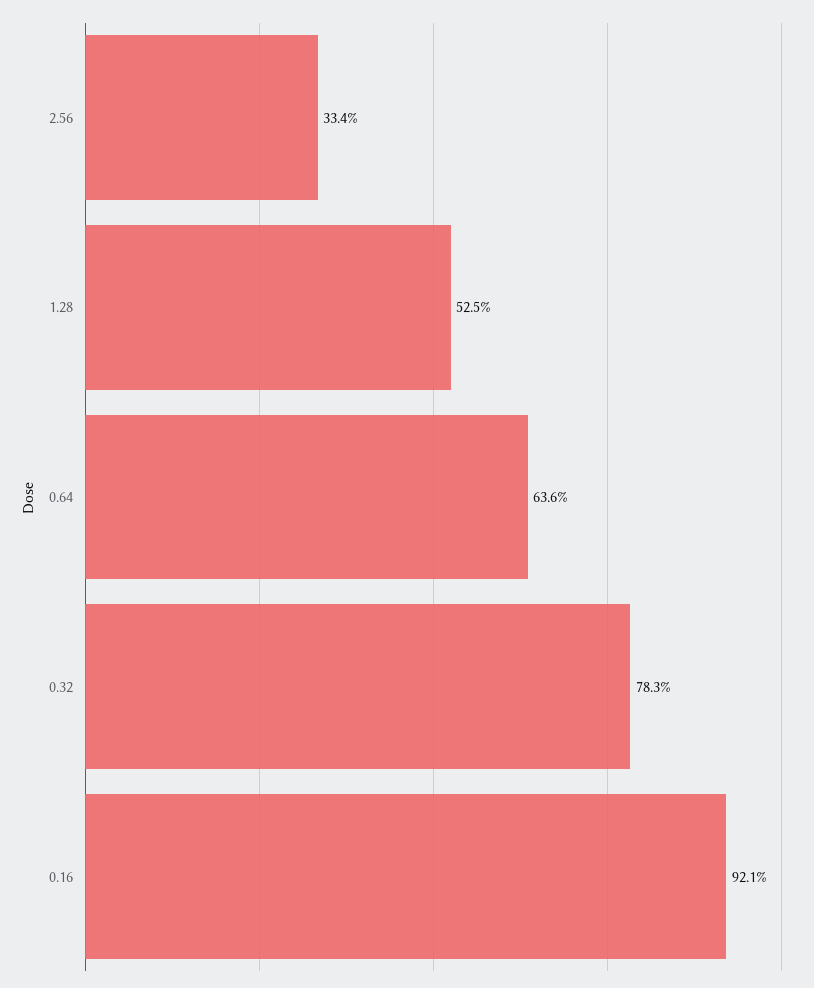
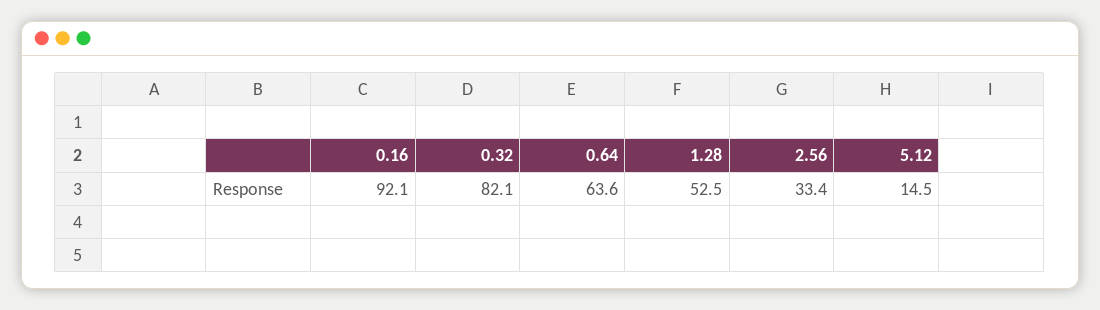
0.32: 78.3 -> 82.1
5.12: none -> 14.5

